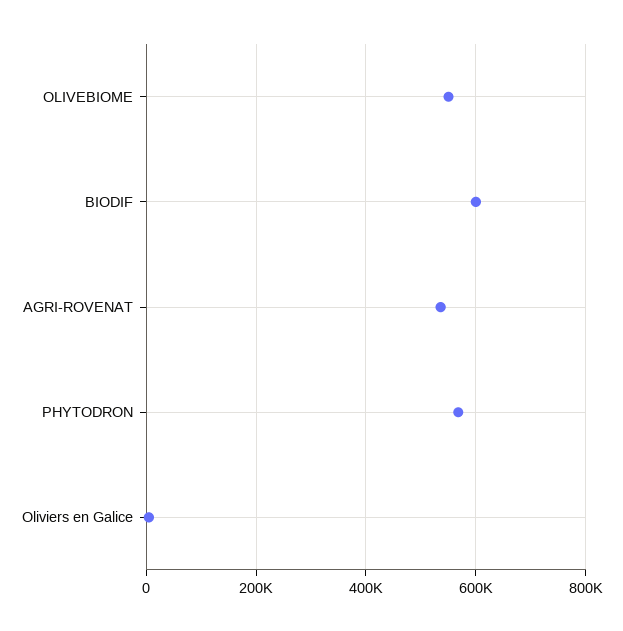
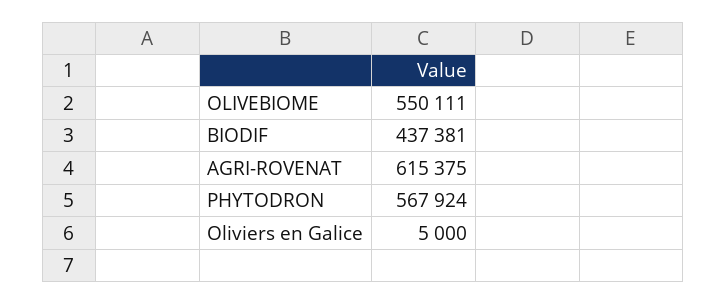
BIODIF: 600000 -> 437381
AGRI-ROVENAT: 540000 -> 615375

